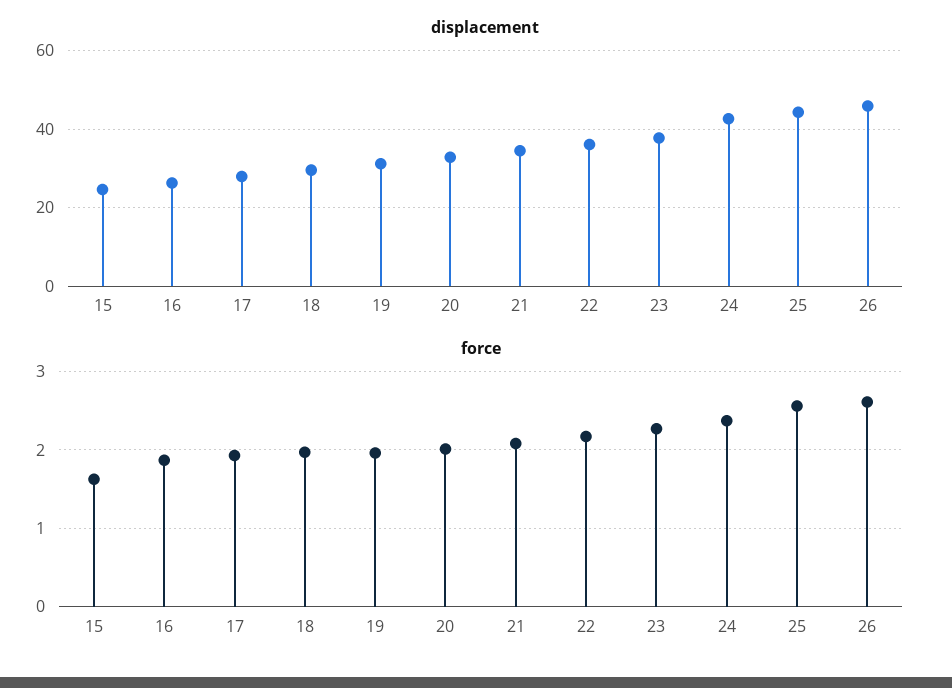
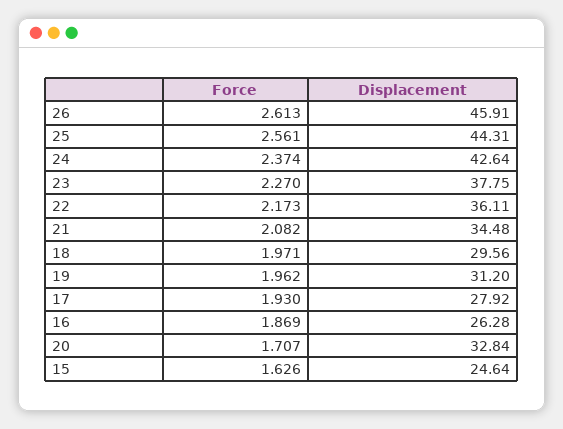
force, 20: 2 -> 1.707

